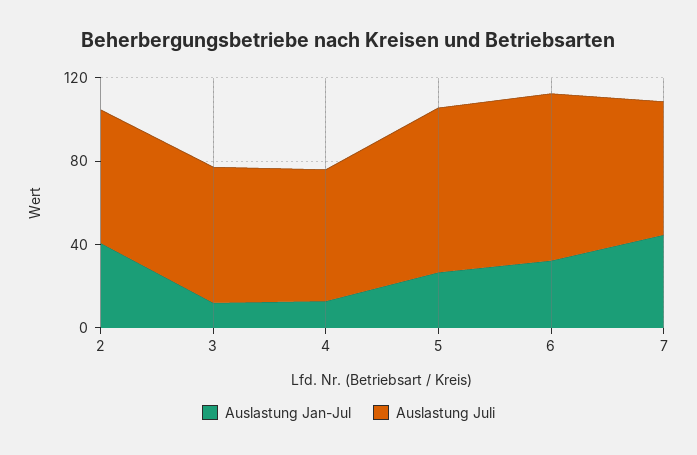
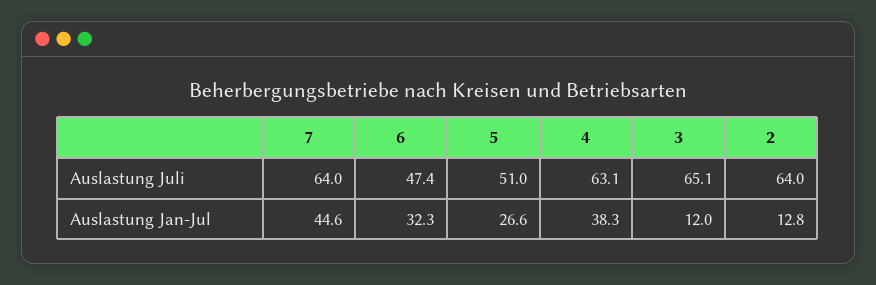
Auslastung Jan-Jul, 2: 40 -> 12.8
Auslastung Jan-Jul, 4: 10 -> 38.3
Auslastung Juli, 5: 80 -> 51
Auslastung Juli, 6: 80 -> 47.4

